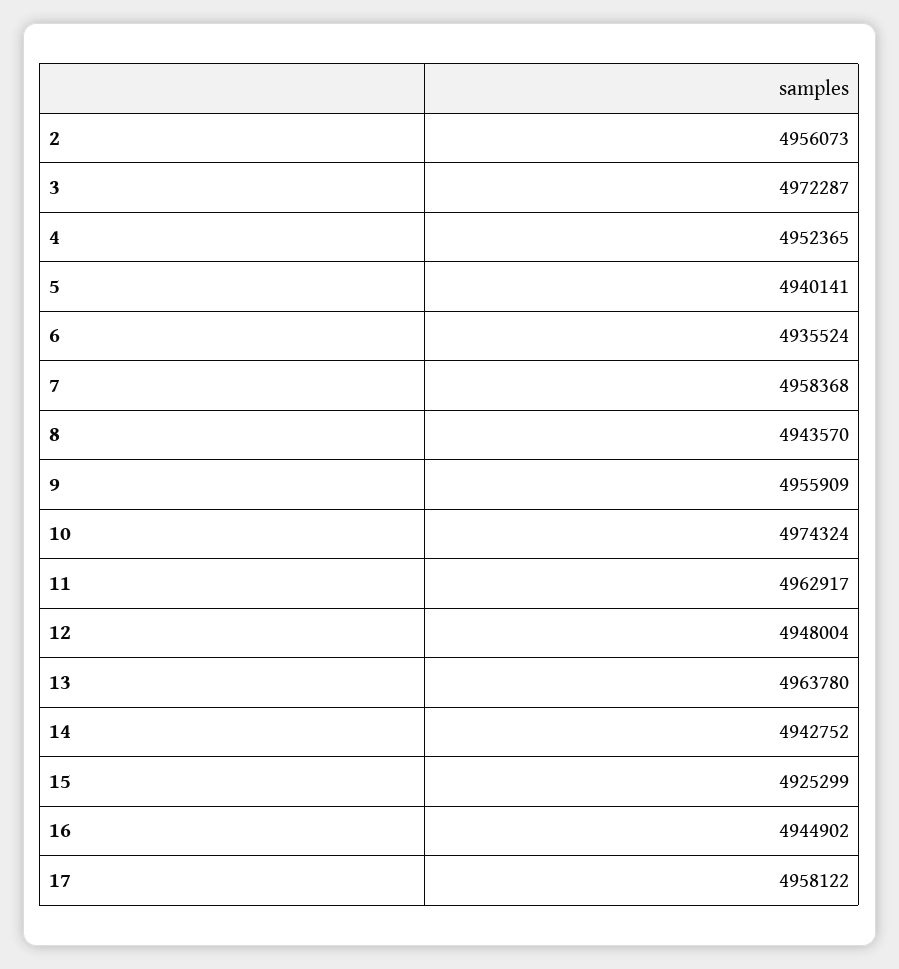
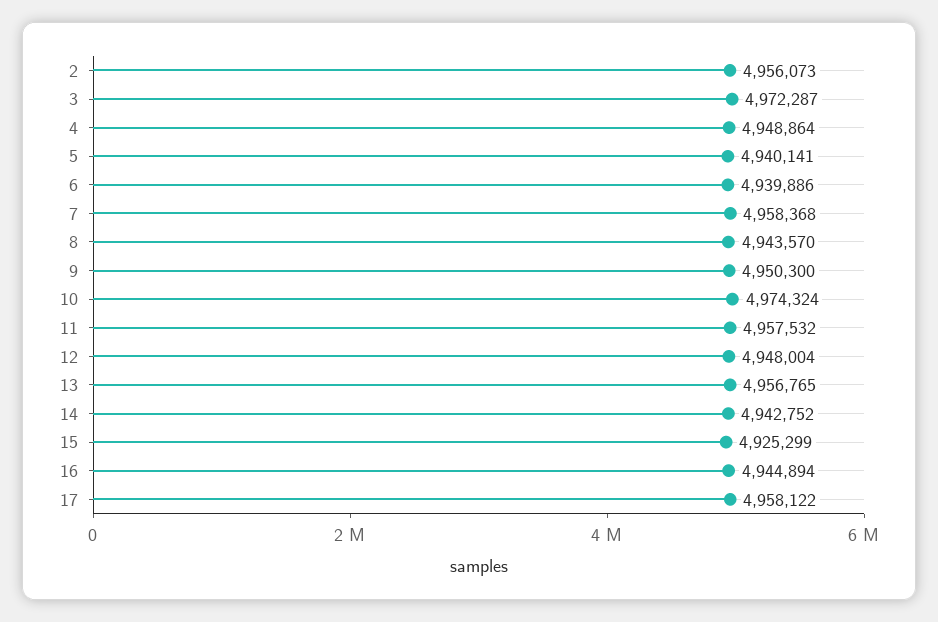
4: 4952365 -> 4948864
6: 4935524 -> 4939886
9: 4955909 -> 4950300
11: 4962917 -> 4957532
13: 4963780 -> 4956765
16: 4944902 -> 4944894

